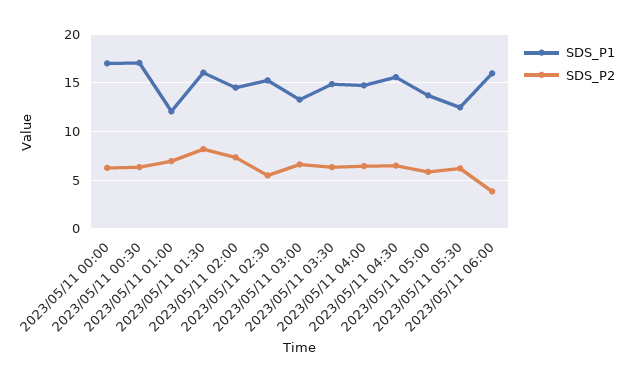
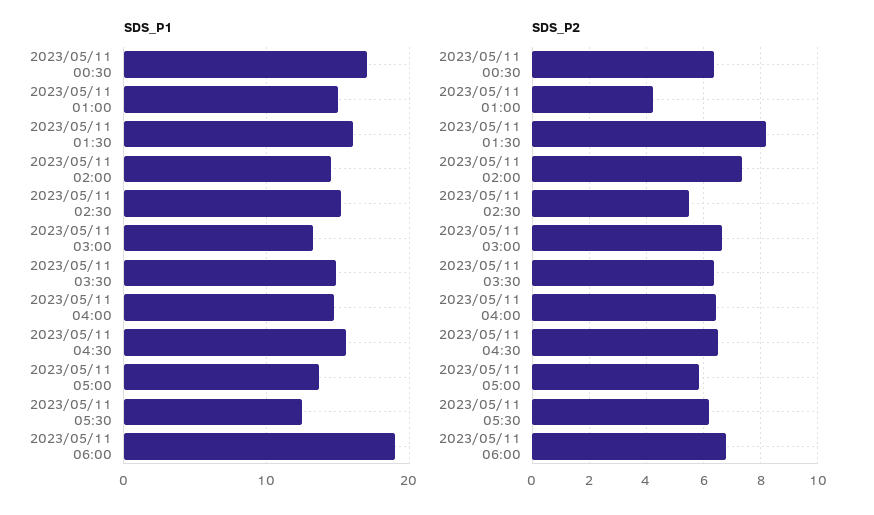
SDS_P1, 2023/05/11 00:00: 17 -> none
SDS_P2, 2023/05/11 00:00: 6 -> none
SDS_P1, 2023/05/11 01:00: 12 -> 15
SDS_P2, 2023/05/11 01:00: 7 -> 4.25
SDS_P1, 2023/05/11 06:00: 16 -> 19
SDS_P2, 2023/05/11 06:00: 4 -> 6.75

